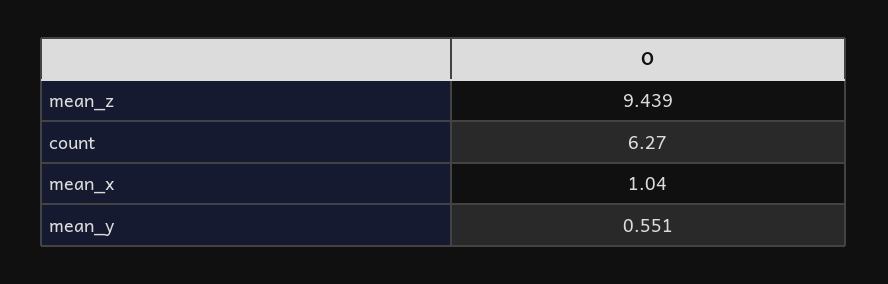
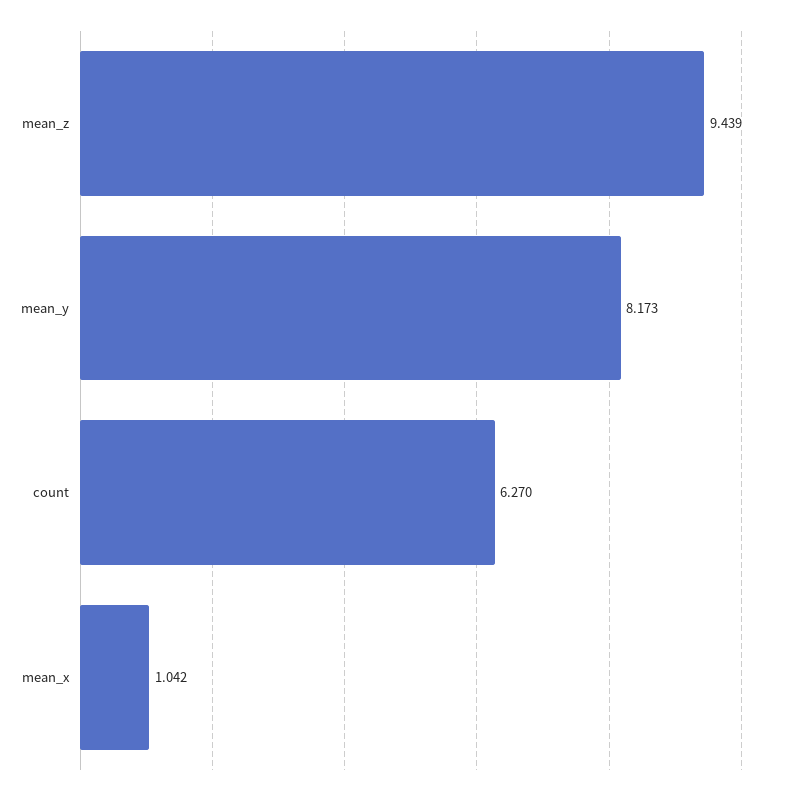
mean_x: 1.04 -> 1.042
mean_y: 0.551 -> 8.173

